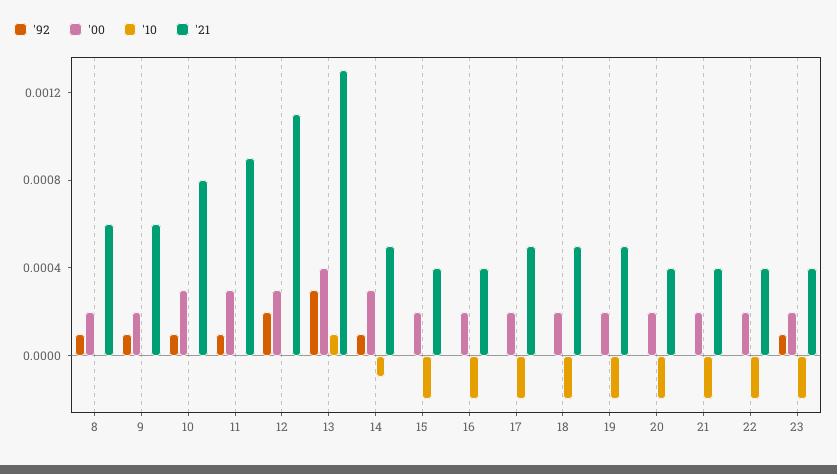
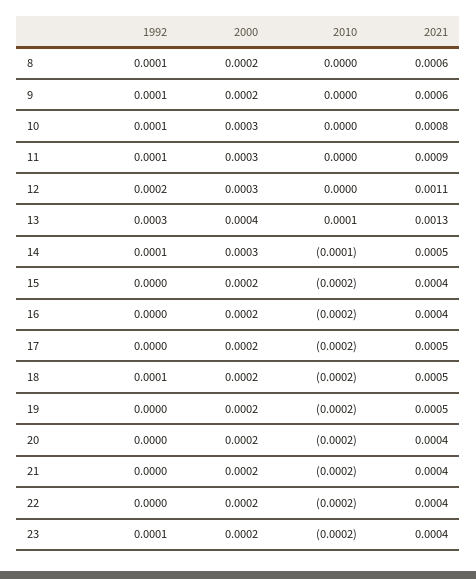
'92, 18: 0 -> 0.0001

